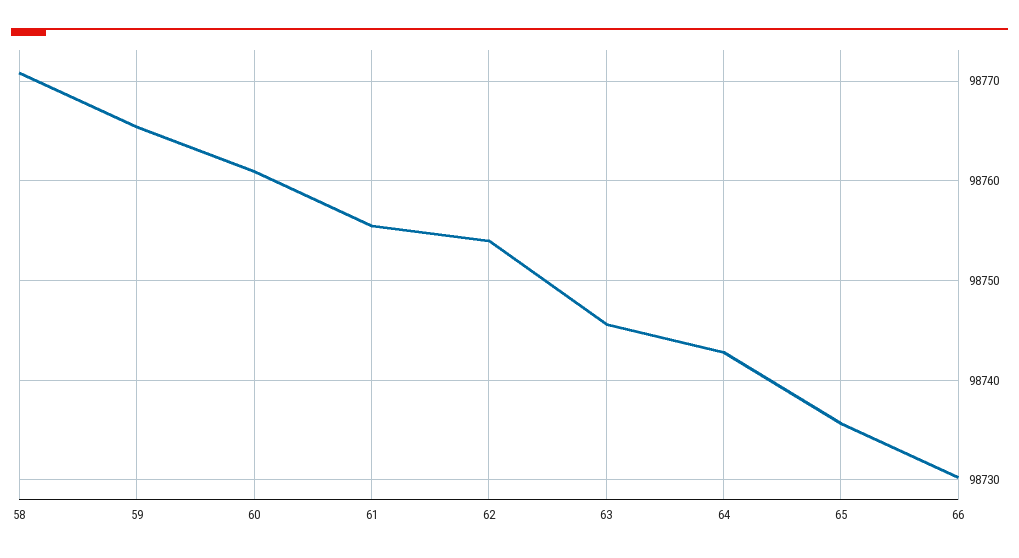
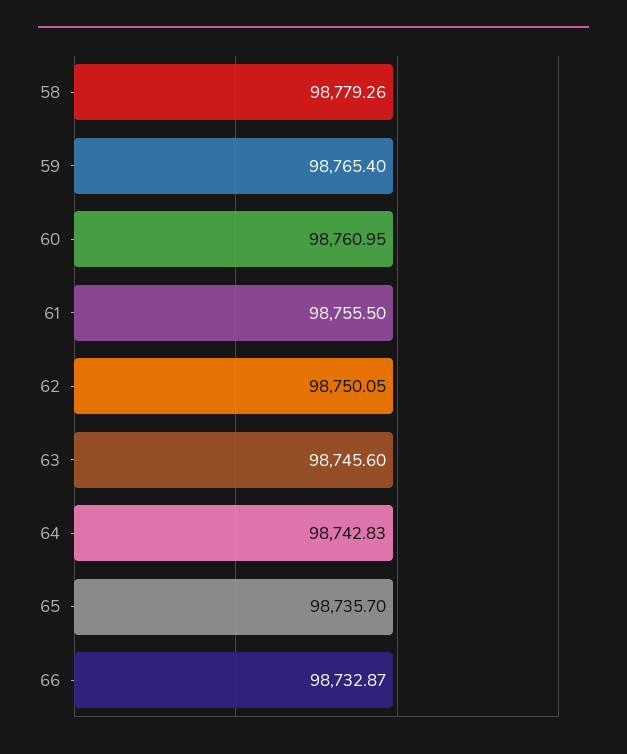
58: 98771 -> 98779.26
62: 98754 -> 98750.05
66: 98730 -> 98732.87

